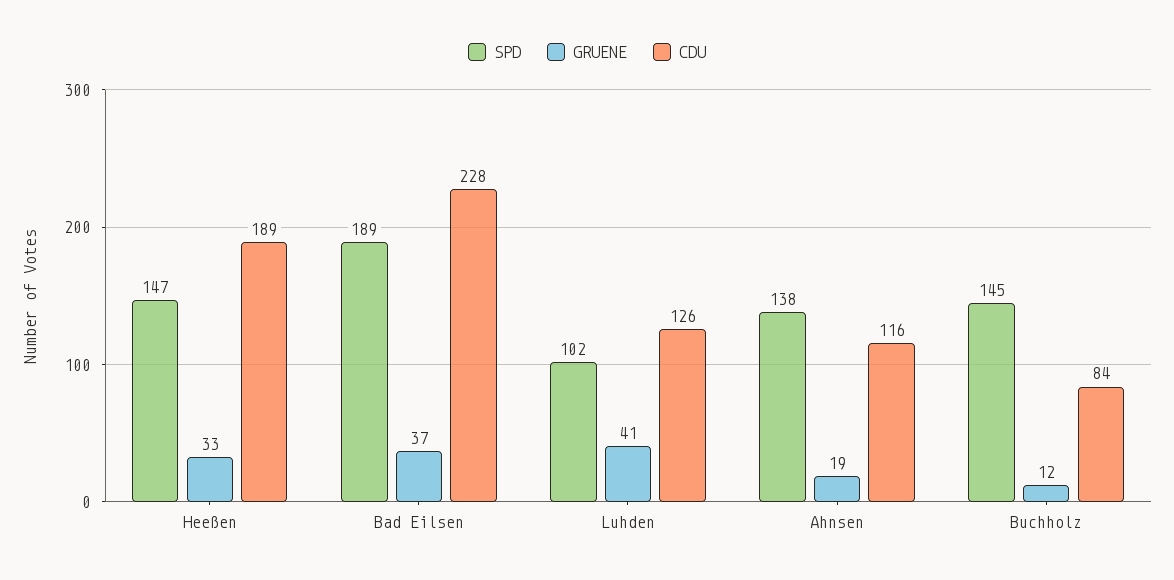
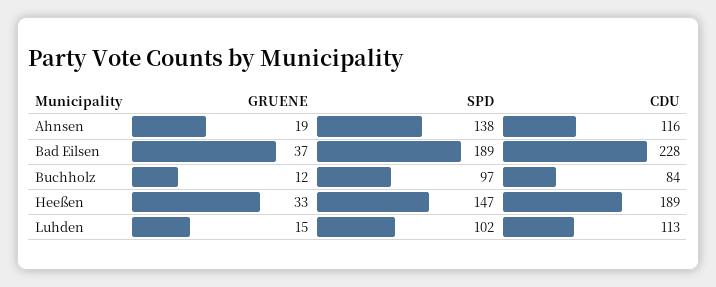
GRUENE, Luhden: 41 -> 15
CDU, Luhden: 126 -> 113
SPD, Buchholz: 145 -> 97

